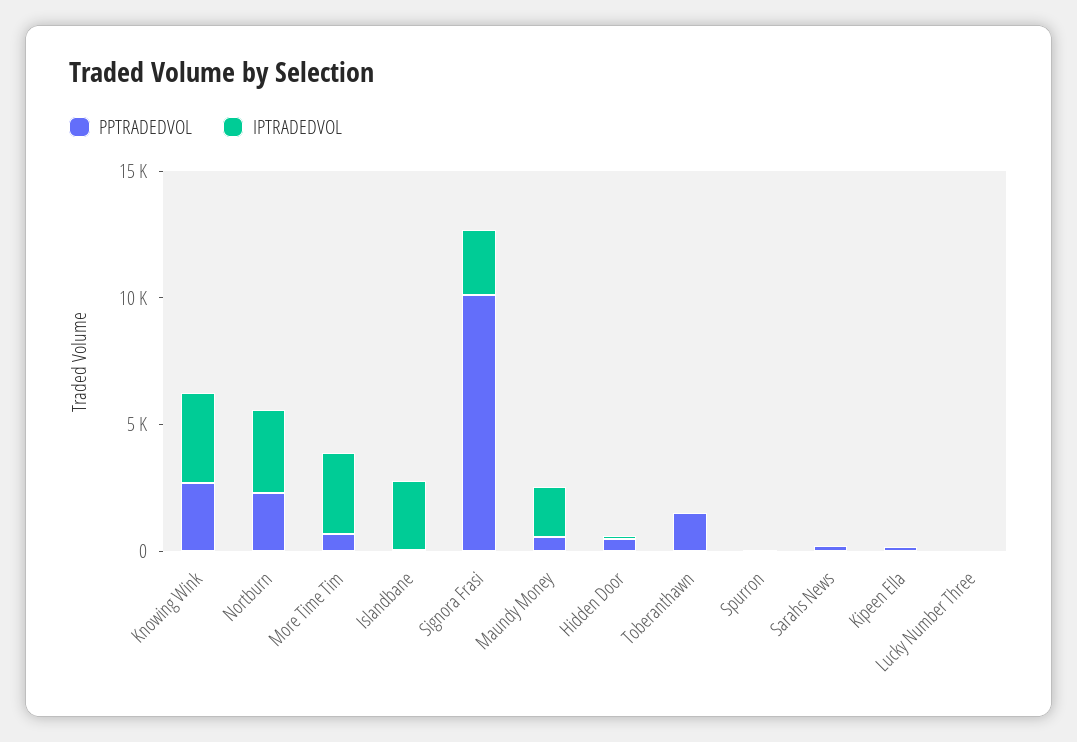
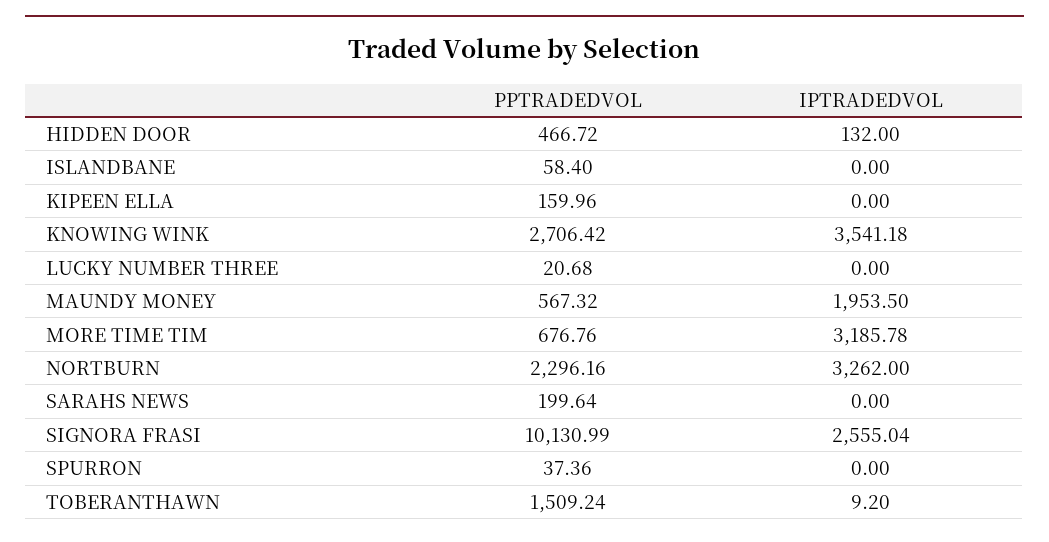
IPTRADEDVOL, Islandbane: 3000 -> 0

